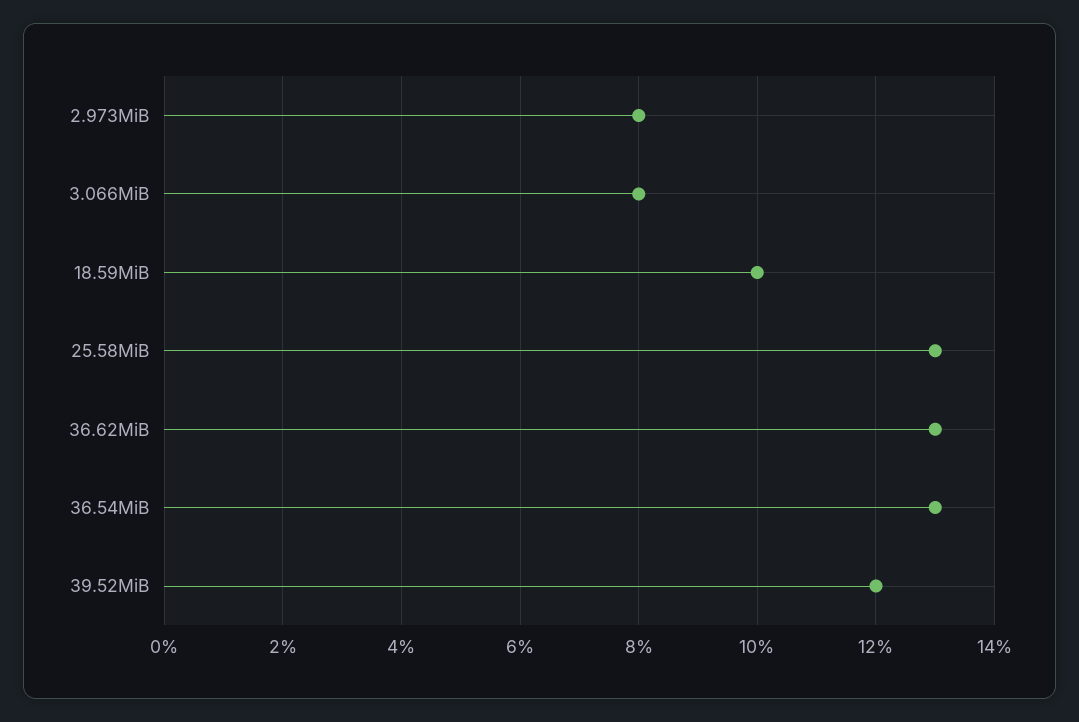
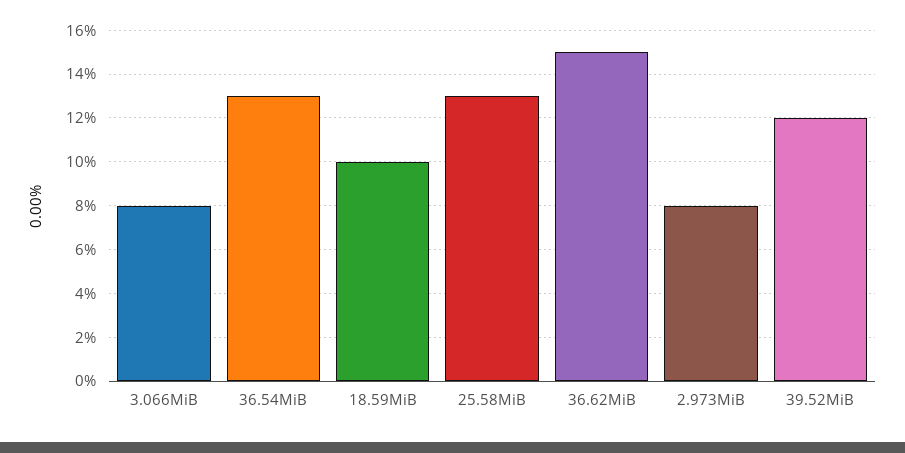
36.62MiB: 13 -> 15

